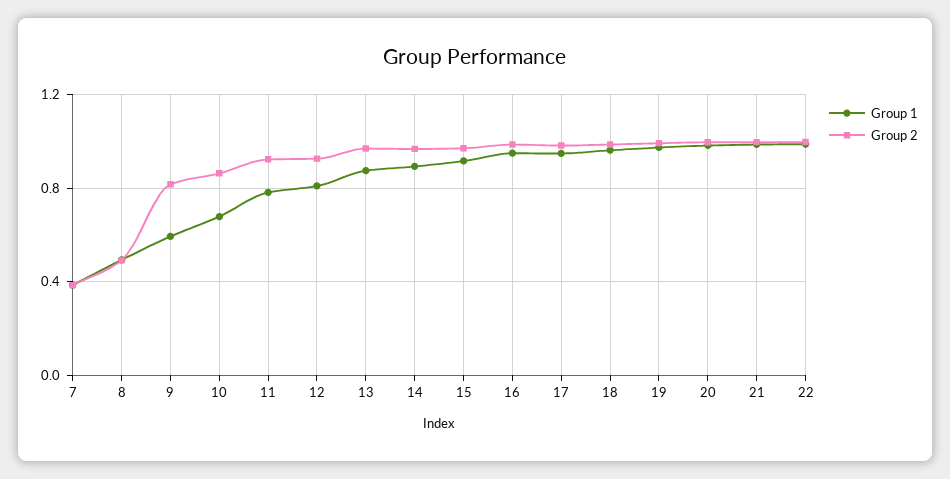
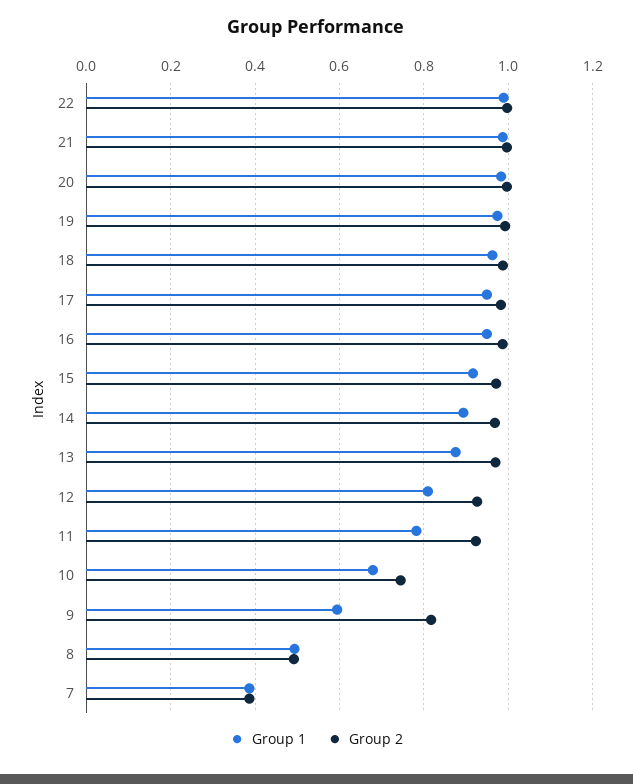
Group 2, 10: 0.85 -> 0.74

